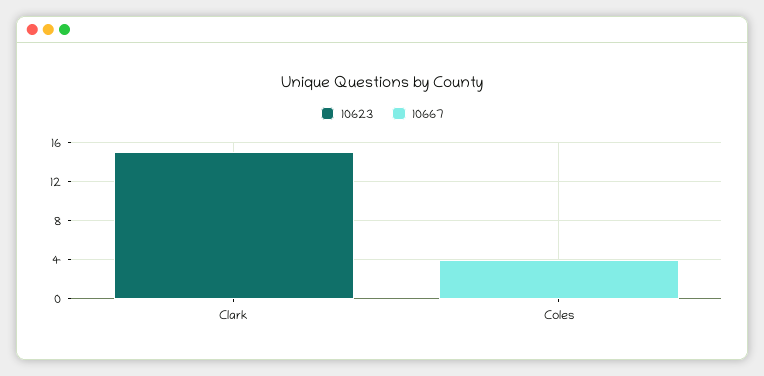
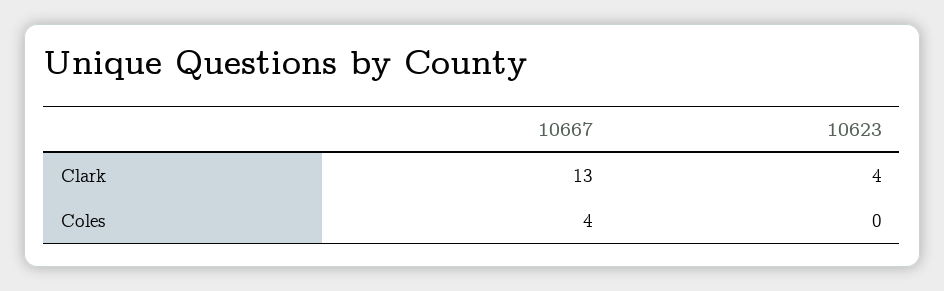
10623, Clark: 15 -> 4
10667, Clark: 0 -> 13

